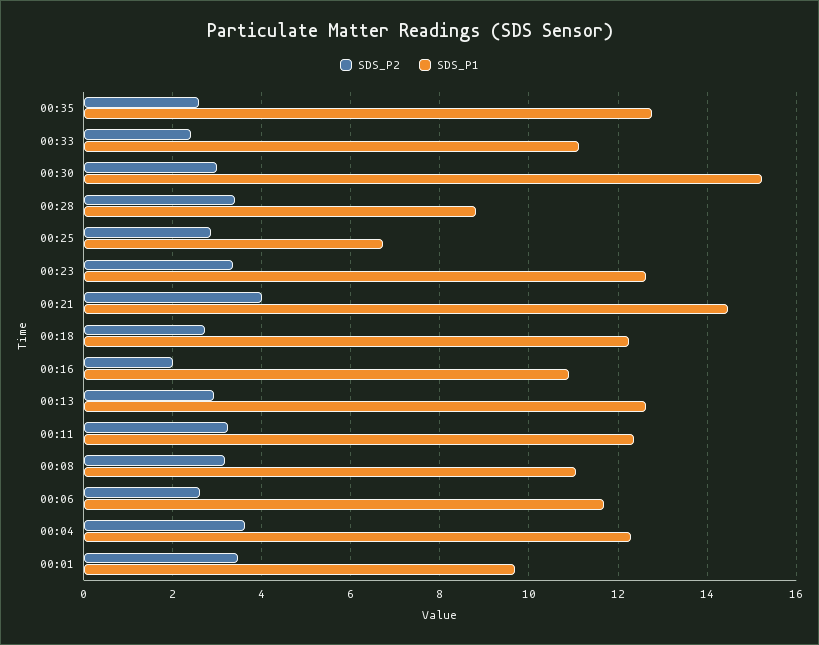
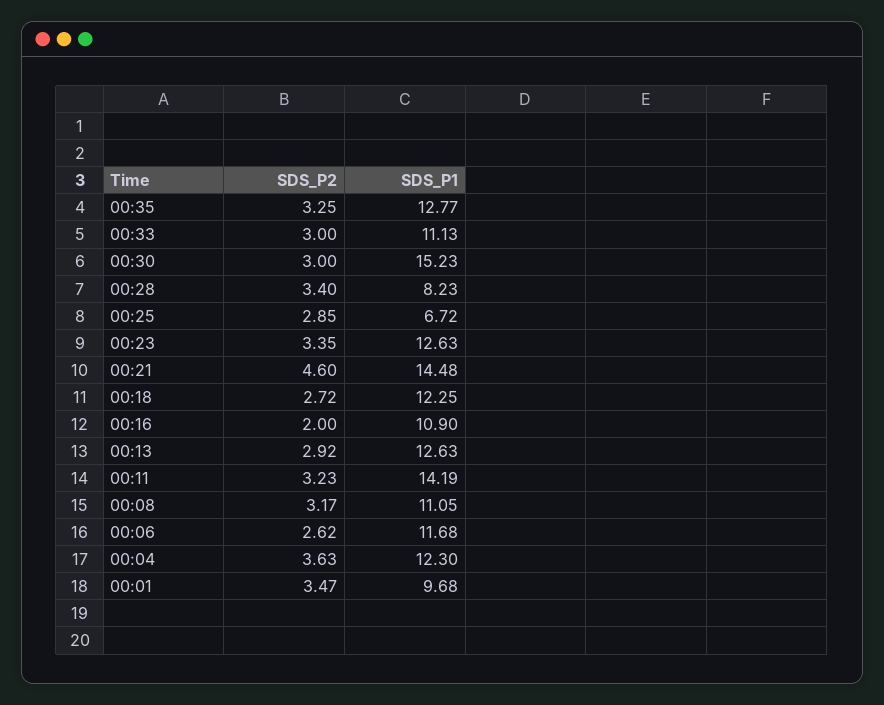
SDS_P2, 00:35: 2.6 -> 3.25
SDS_P2, 00:33: 2.4 -> 3
SDS_P1, 00:28: 8.8 -> 8.23
SDS_P2, 00:21: 4 -> 4.6
SDS_P1, 00:11: 12.4 -> 14.19

